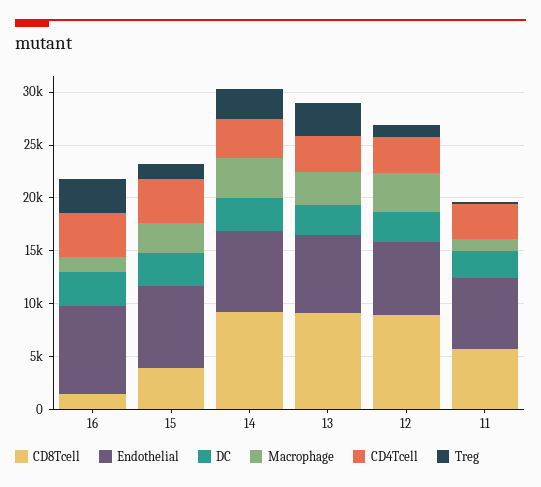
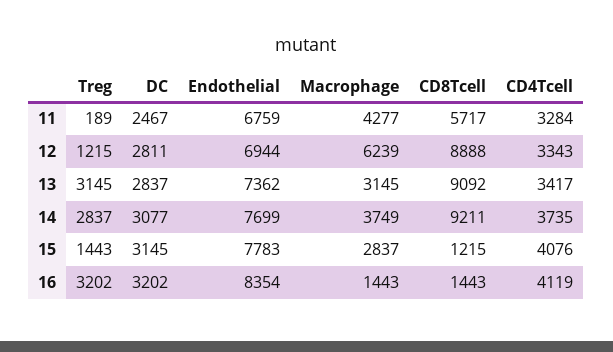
CD8Tcell, 15: 4000 -> 1215
Macrophage, 12: 4000 -> 6239
Macrophage, 11: 1000 -> 4277

